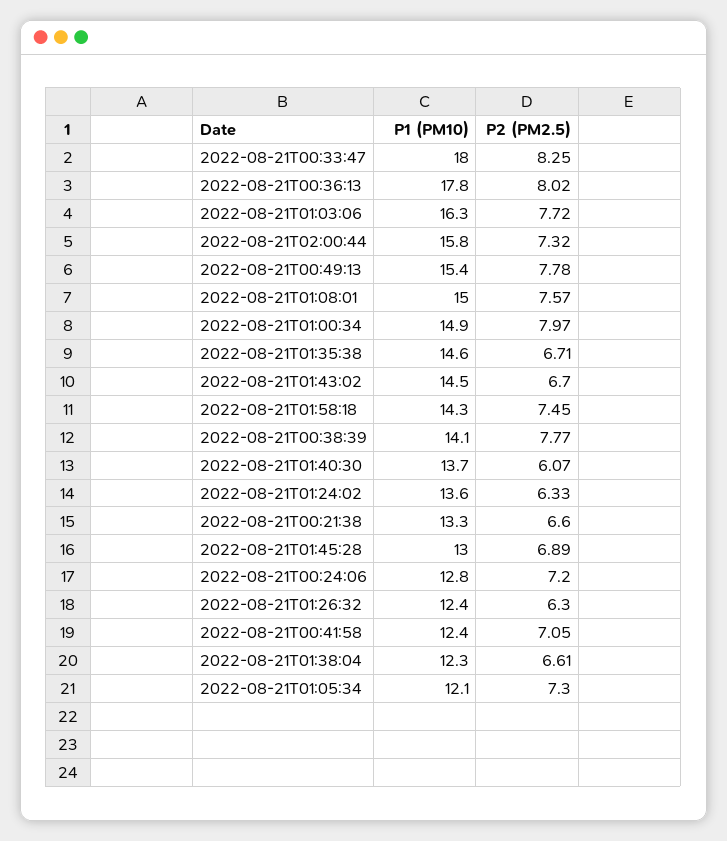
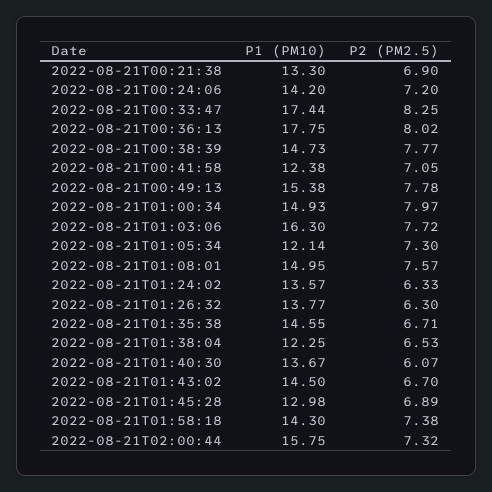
P1 (PM10), 2022-08-21T00:33:47: 18 -> 17.44
P2 (PM2.5), 2022-08-21T01:58:18: 7.45 -> 7.38
P1 (PM10), 2022-08-21T00:38:39: 14.1 -> 14.73
P2 (PM2.5), 2022-08-21T00:21:38: 6.6 -> 6.9
P1 (PM10), 2022-08-21T00:24:06: 12.8 -> 14.2
P1 (PM10), 2022-08-21T01:26:32: 12.4 -> 13.77
P2 (PM2.5), 2022-08-21T01:38:04: 6.61 -> 6.53

